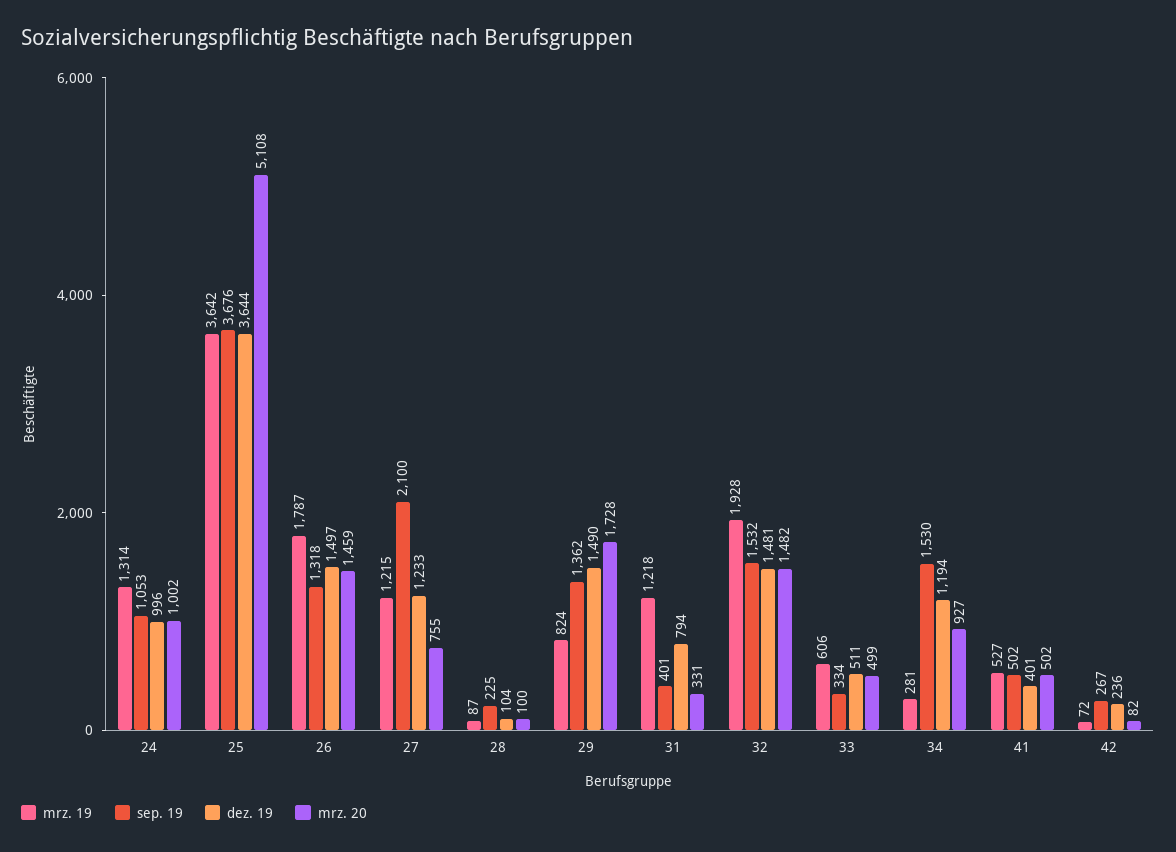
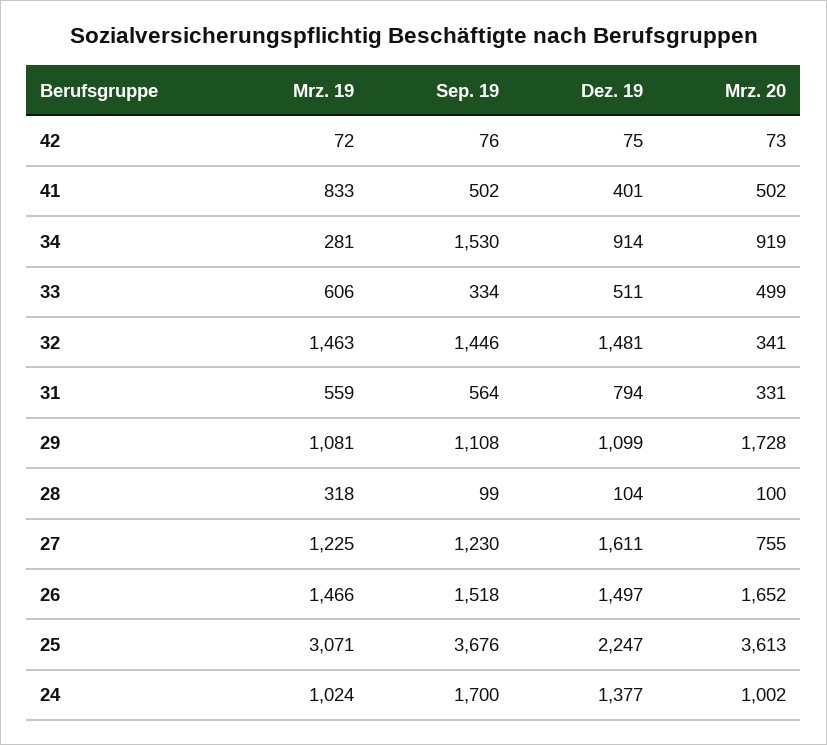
mrz. 19, 24: 1314 -> 1024
sep. 19, 24: 1053 -> 1700
dez. 19, 24: 996 -> 1377
mrz. 19, 25: 3642 -> 3071
dez. 19, 25: 3644 -> 2247
mrz. 20, 25: 5108 -> 3613
mrz. 19, 26: 1787 -> 1466
sep. 19, 26: 1318 -> 1518
mrz. 20, 26: 1459 -> 1652
mrz. 19, 27: 1215 -> 1225
sep. 19, 27: 2100 -> 1230
dez. 19, 27: 1233 -> 1611
mrz. 19, 28: 87 -> 318
sep. 19, 28: 225 -> 99
mrz. 19, 29: 824 -> 1081
sep. 19, 29: 1362 -> 1108
dez. 19, 29: 1490 -> 1099
mrz. 19, 31: 1218 -> 559
sep. 19, 31: 401 -> 564
mrz. 19, 32: 1928 -> 1463
sep. 19, 32: 1532 -> 1446
mrz. 20, 32: 1482 -> 341
dez. 19, 34: 1194 -> 914
mrz. 20, 34: 927 -> 919
mrz. 19, 41: 527 -> 833
sep. 19, 42: 267 -> 76
dez. 19, 42: 236 -> 75
mrz. 20, 42: 82 -> 73

